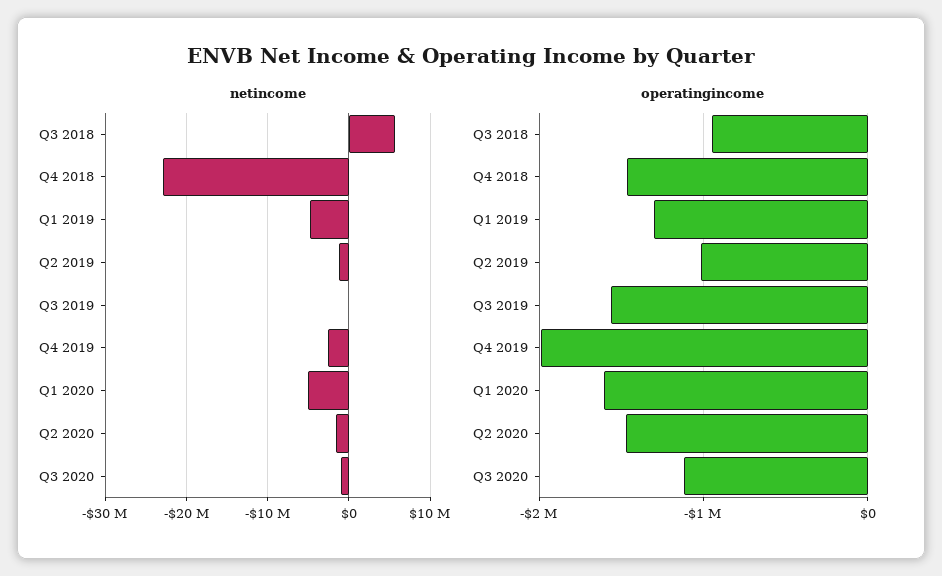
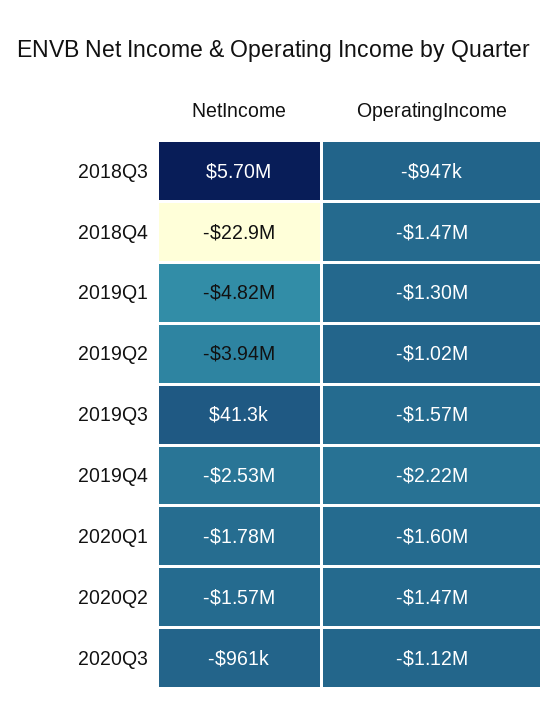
netincome, Q2 2019: -1000000 -> -3940000
netincome, Q1 2020: -5000000 -> -1780000
operatingincome, Q4 2019: -2000000 -> -2220000

